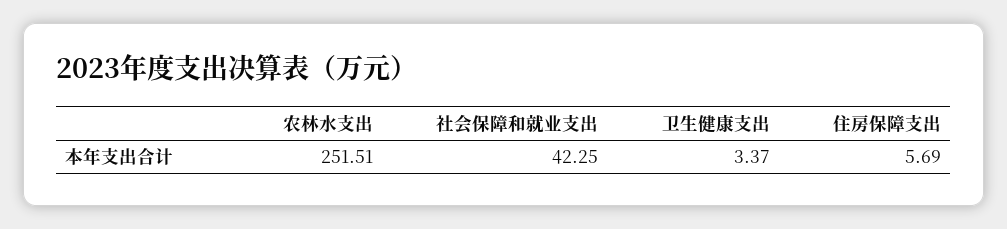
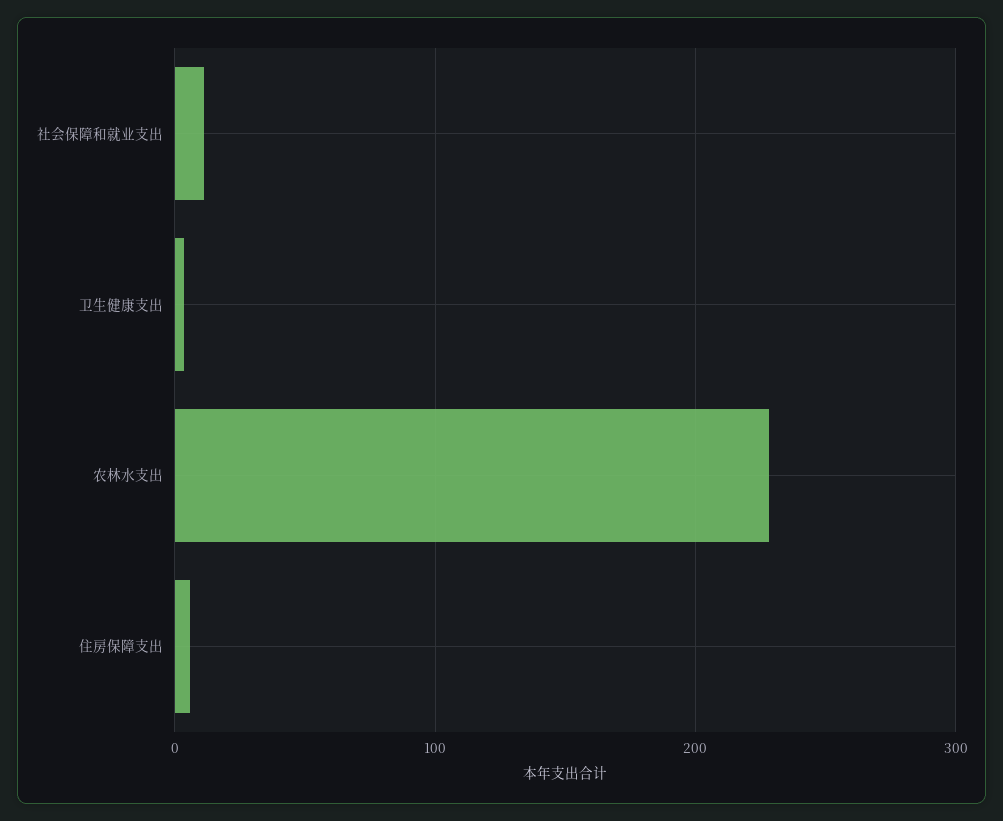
农林水支出: 251.51 -> 230
社会保障和就业支出: 42.25 -> 10

